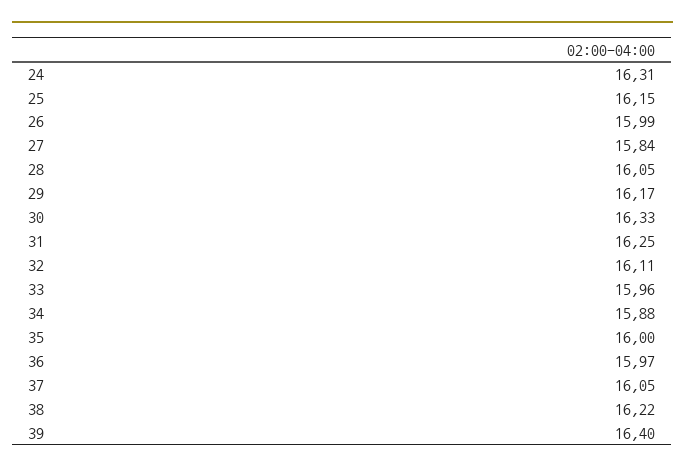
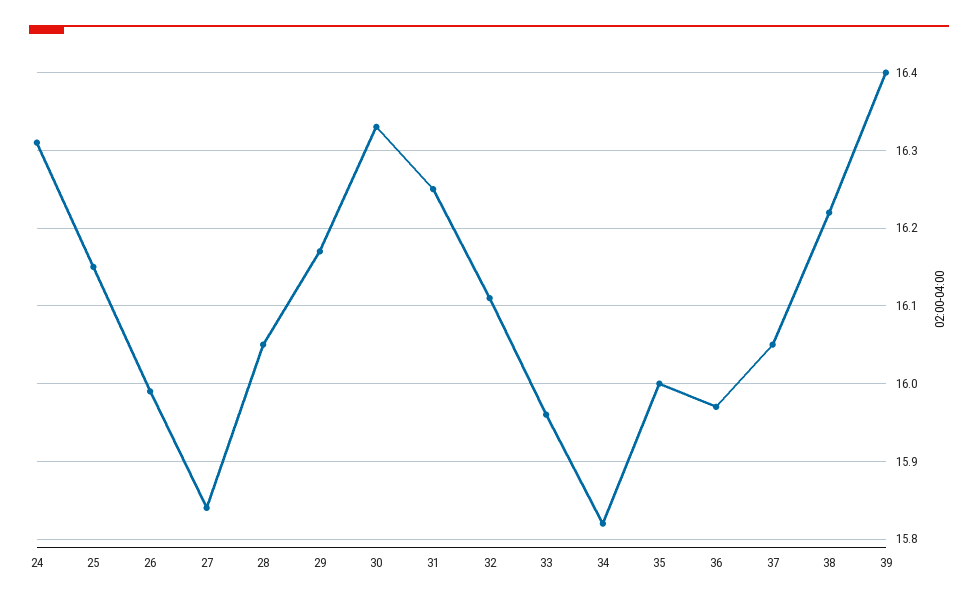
34: 15.88 -> 15.82

